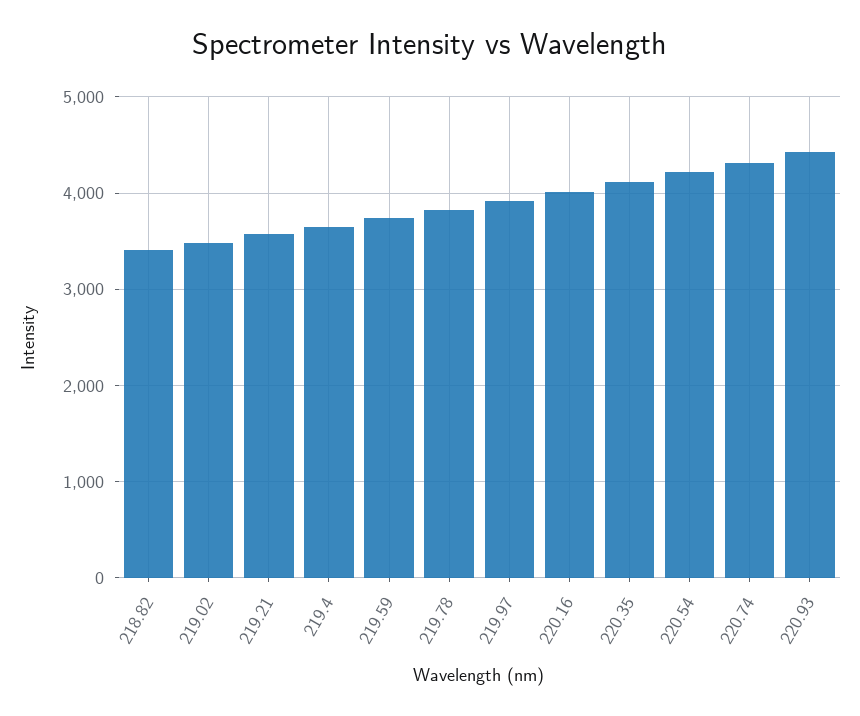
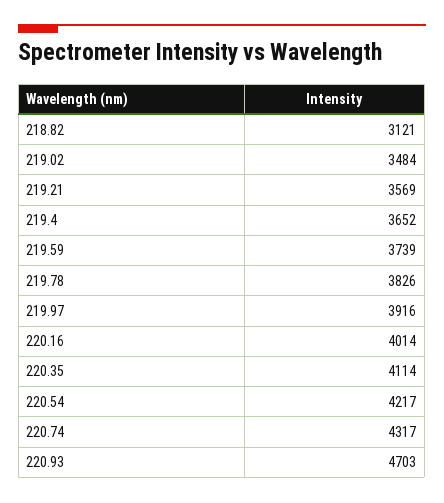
218.82: 3400 -> 3121
220.93: 4400 -> 4703

